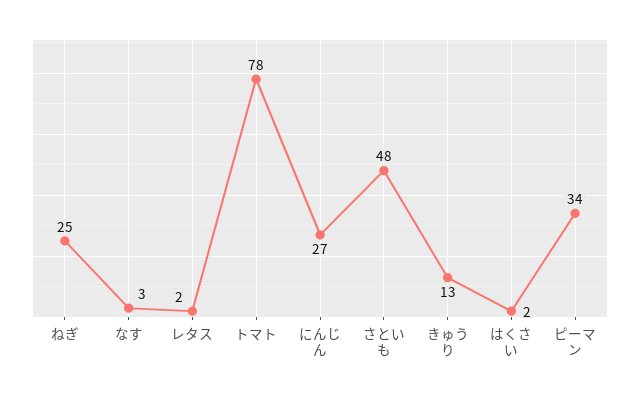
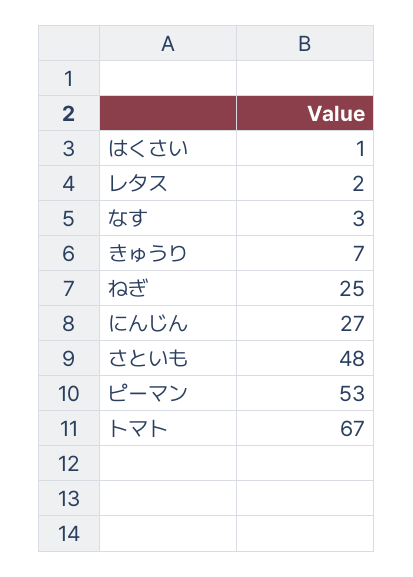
トマト: 78 -> 67
きゅうり: 13 -> 7
はくさい: 2 -> 1
ピーマン: 34 -> 53

